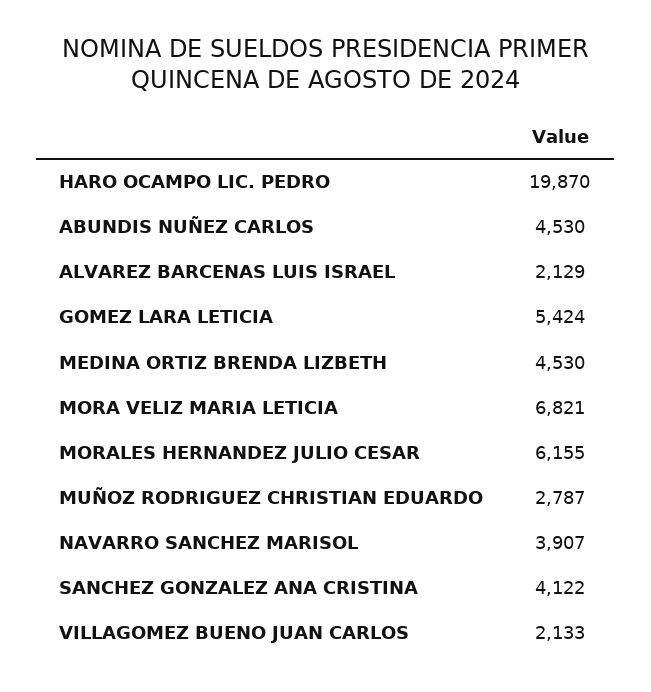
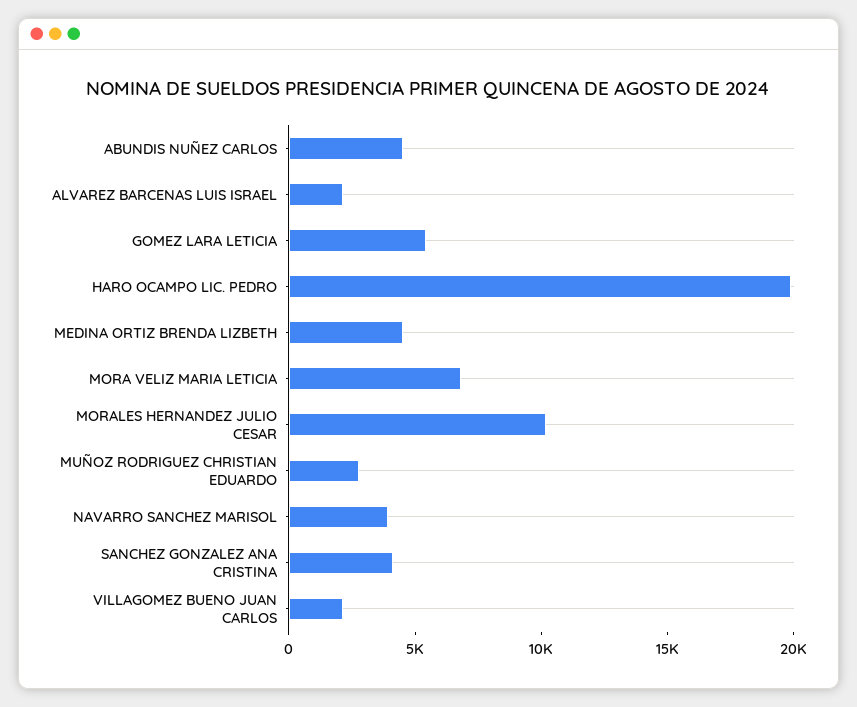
MORALES HERNANDEZ JULIO CESAR: 6155 -> 10000

